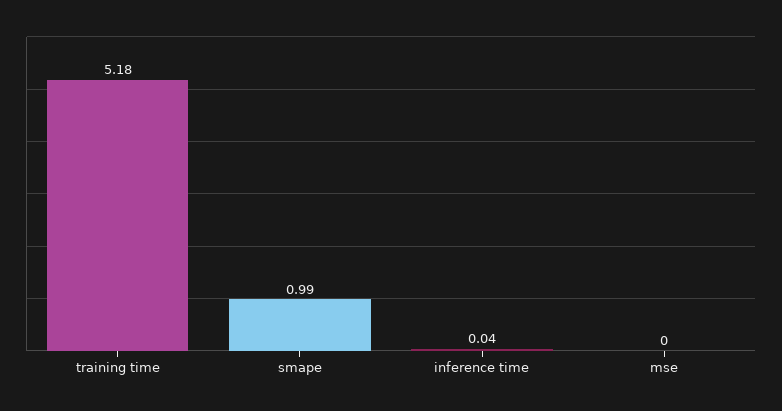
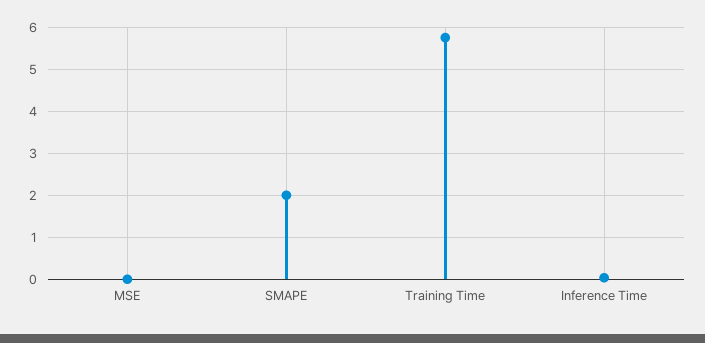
training time: 5.18 -> 5.8
smape: 0.99 -> 2

